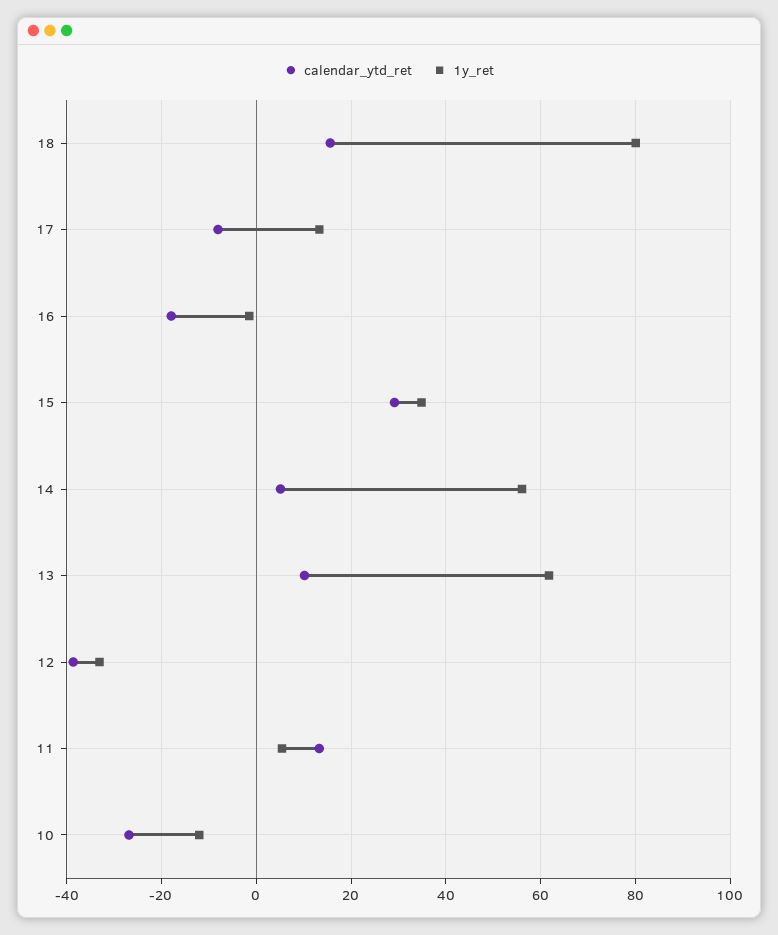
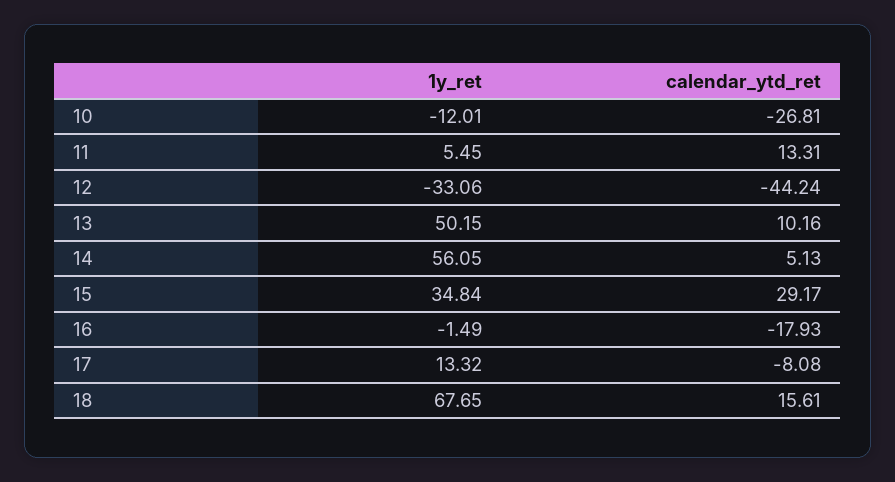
1y_ret, 18: 80 -> 67.65
1y_ret, 13: 62 -> 50.15
calendar_ytd_ret, 12: -38 -> -44.24

